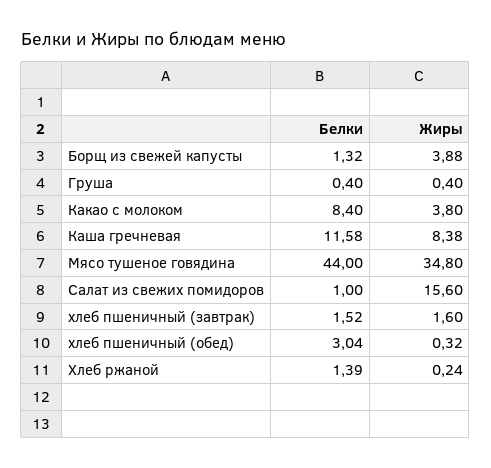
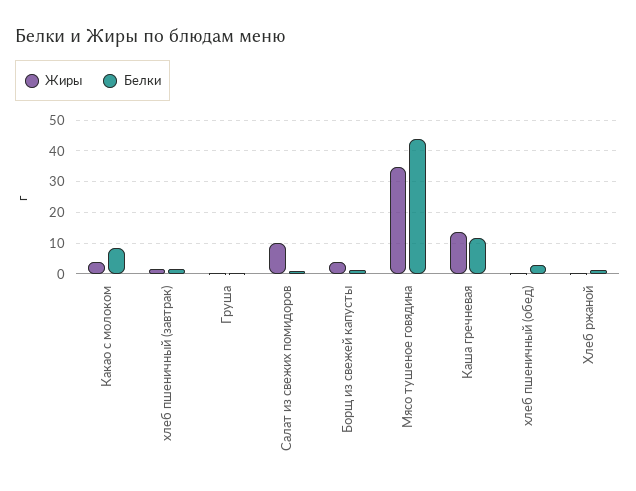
Жиры, Каша гречневая: 8.38 -> 14
Жиры, Салат из свежих помидоров: 15.6 -> 10

